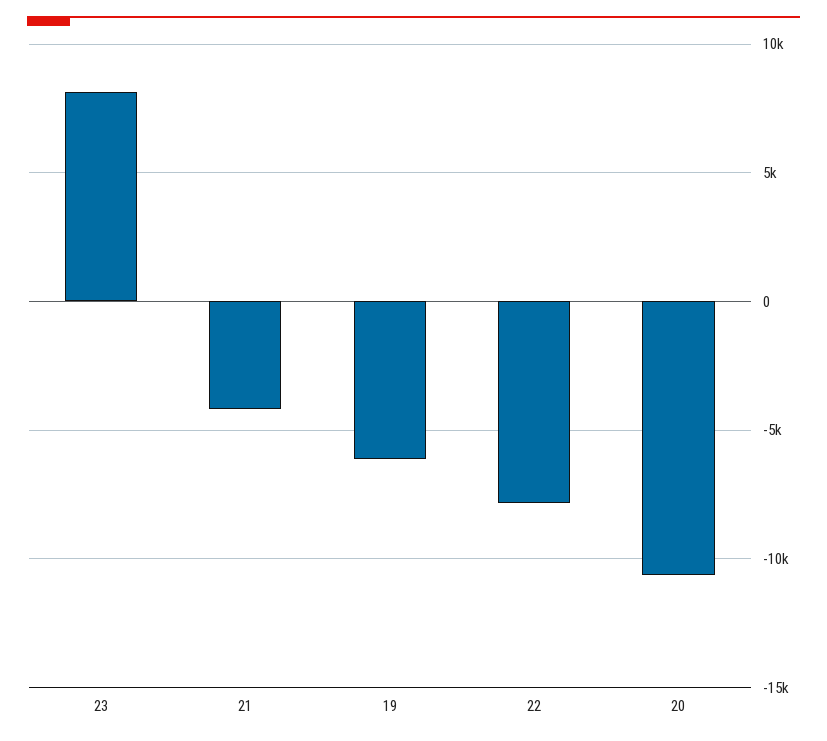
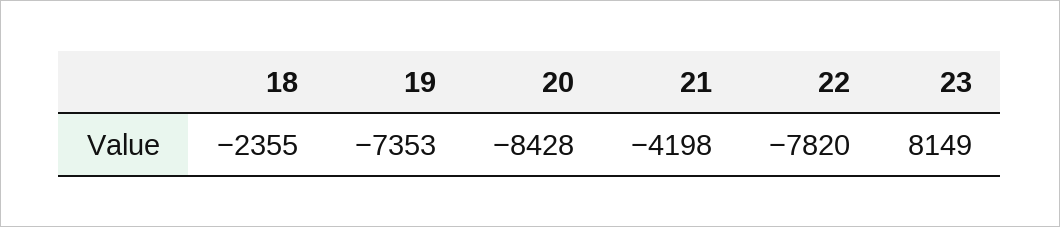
19: -6000 -> -7353
20: -10500 -> -8428
18: none -> -2355

